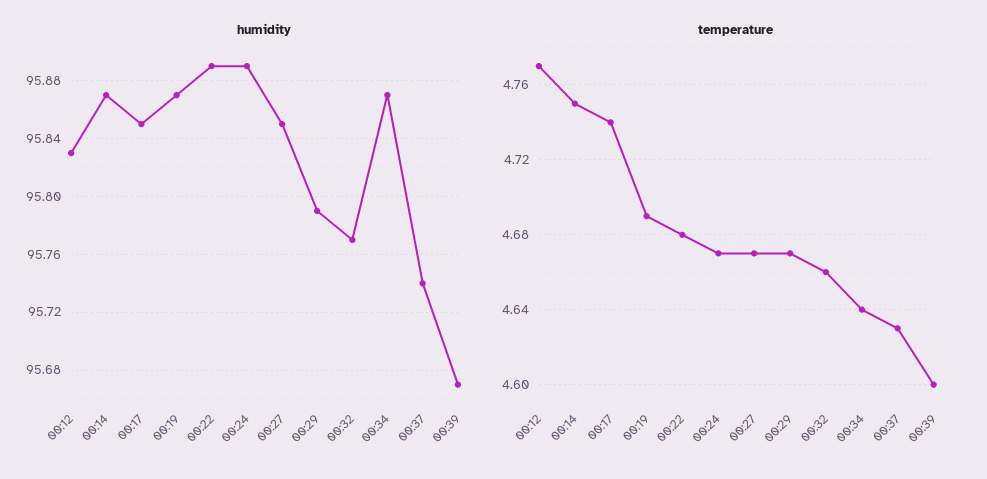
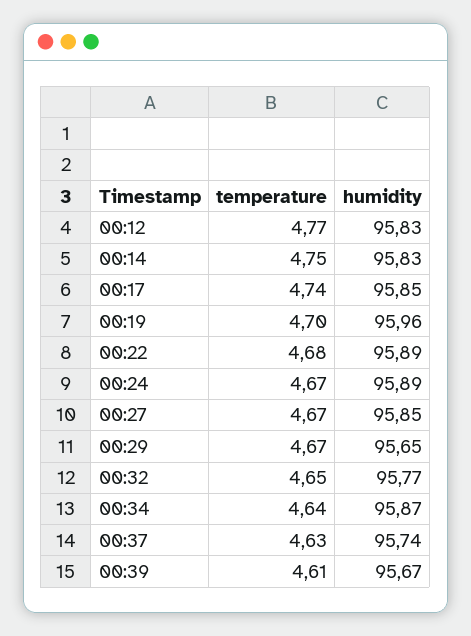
humidity, 00:14: 95.87 -> 95.83
humidity, 00:19: 95.87 -> 95.96
humidity, 00:29: 95.79 -> 95.65
temperature, 00:19: 4.69 -> 4.7
temperature, 00:32: 4.66 -> 4.65
temperature, 00:39: 4.6 -> 4.61

